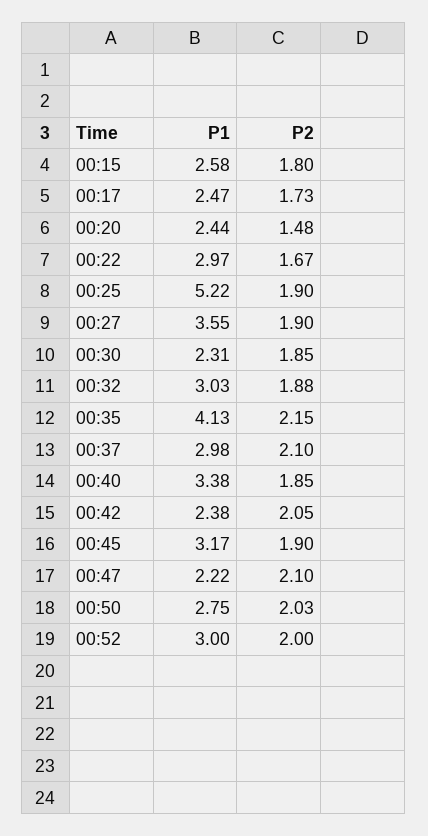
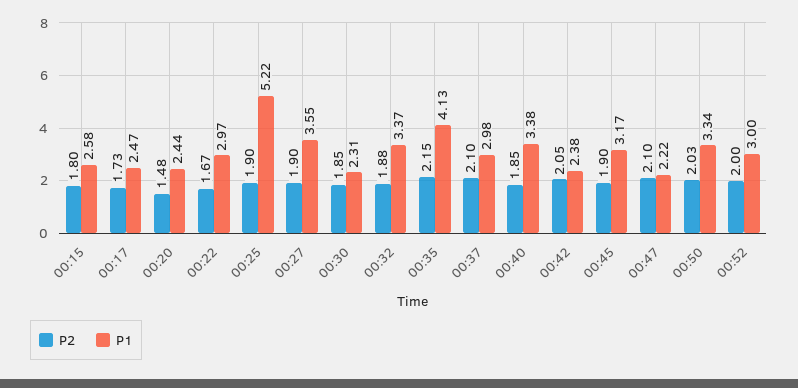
P1, 00:32: 3.03 -> 3.37
P1, 00:50: 2.75 -> 3.34

